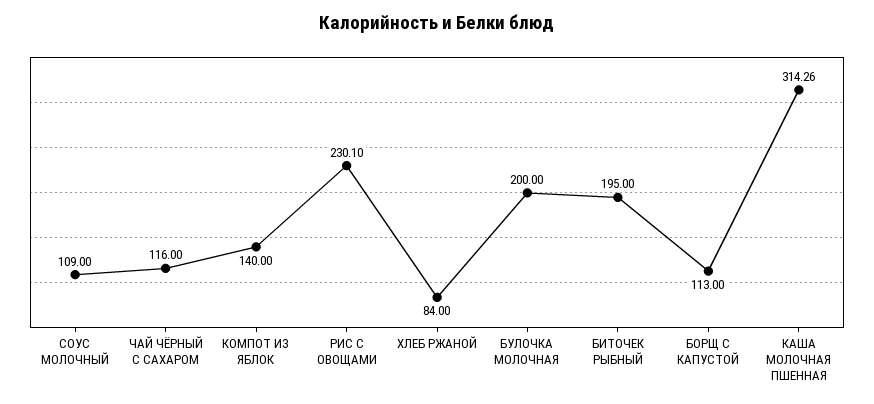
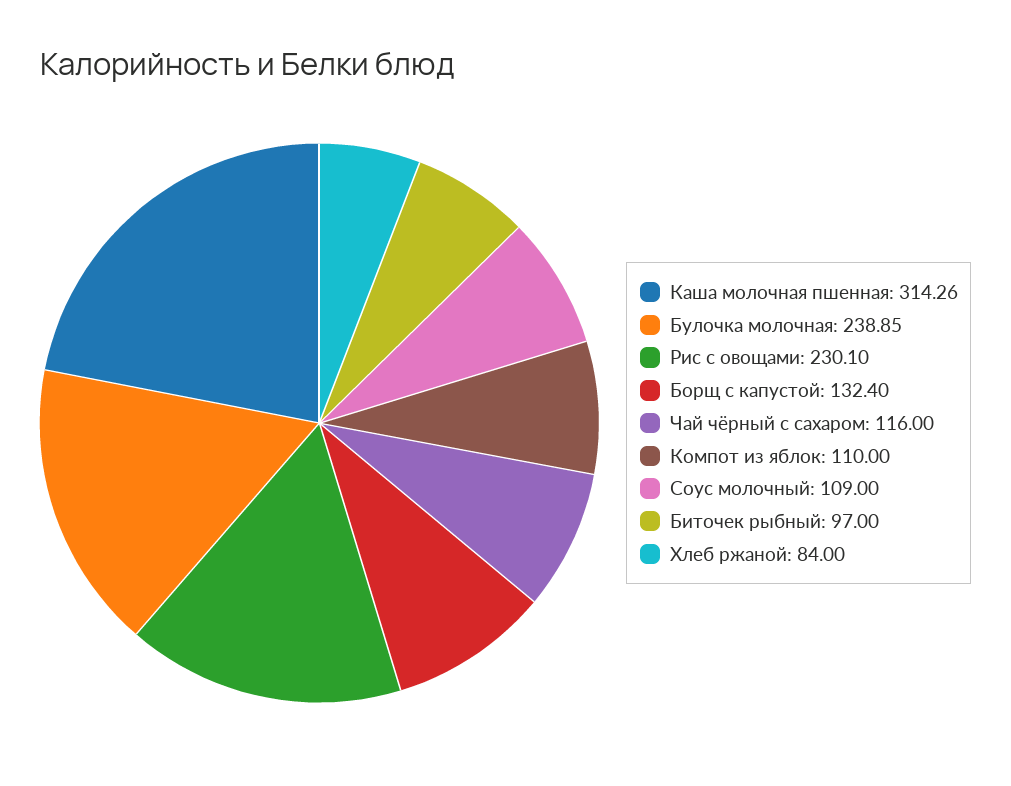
КОМПОТ ИЗ ЯБЛОК: 140 -> 110
БУЛОЧКА МОЛОЧНАЯ: 200 -> 238.85
БИТОЧЕК РЫБНЫЙ: 195 -> 97
БОРЩ С КАПУСТОЙ: 113 -> 132.4

